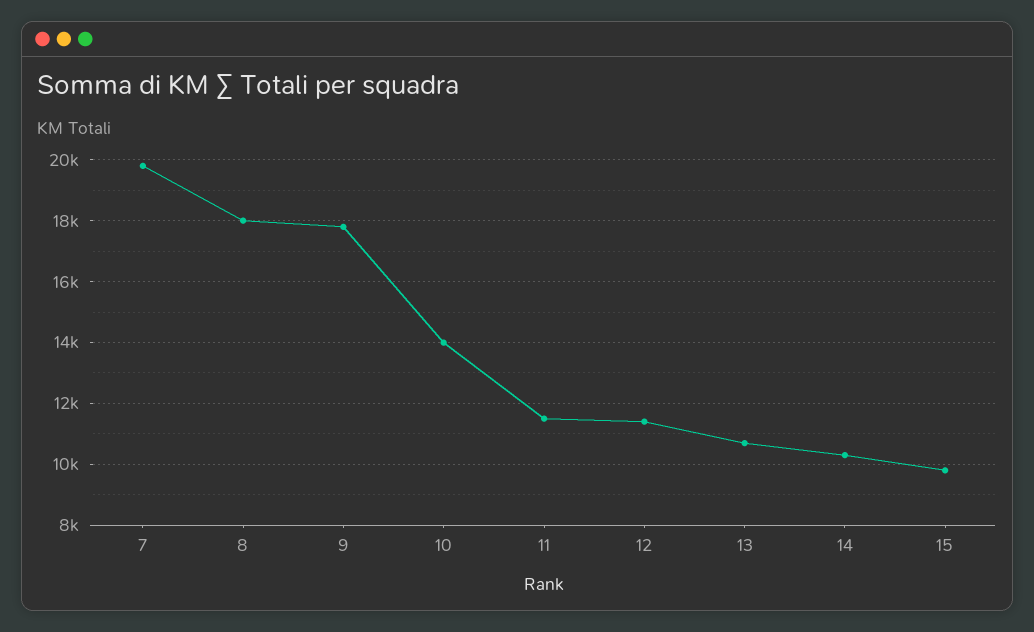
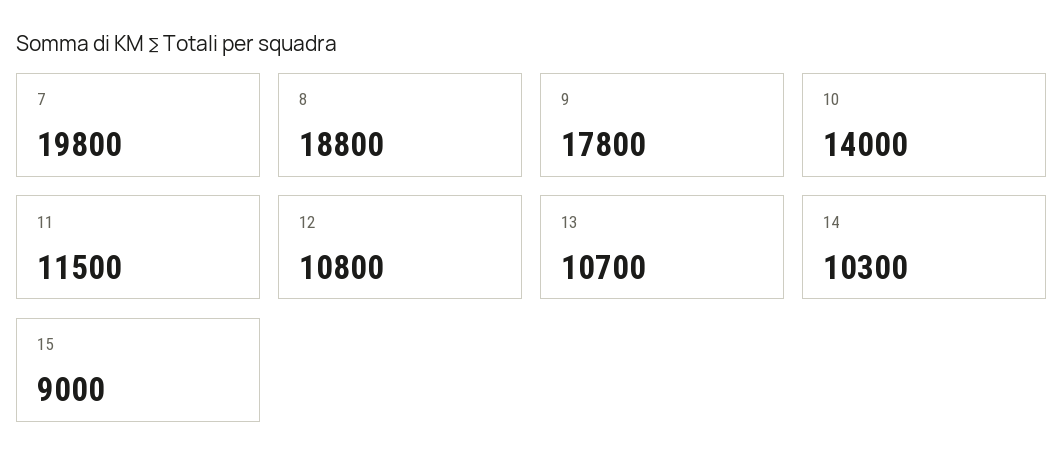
8: 18000 -> 18800
12: 11400 -> 10800
15: 9800 -> 9000

